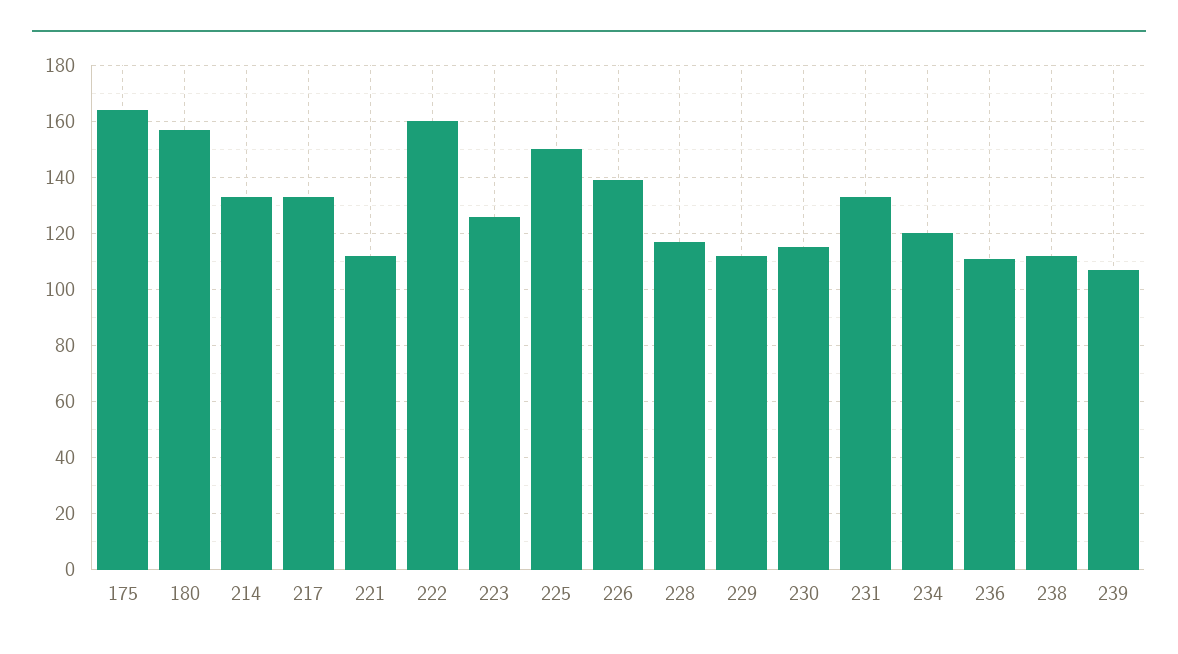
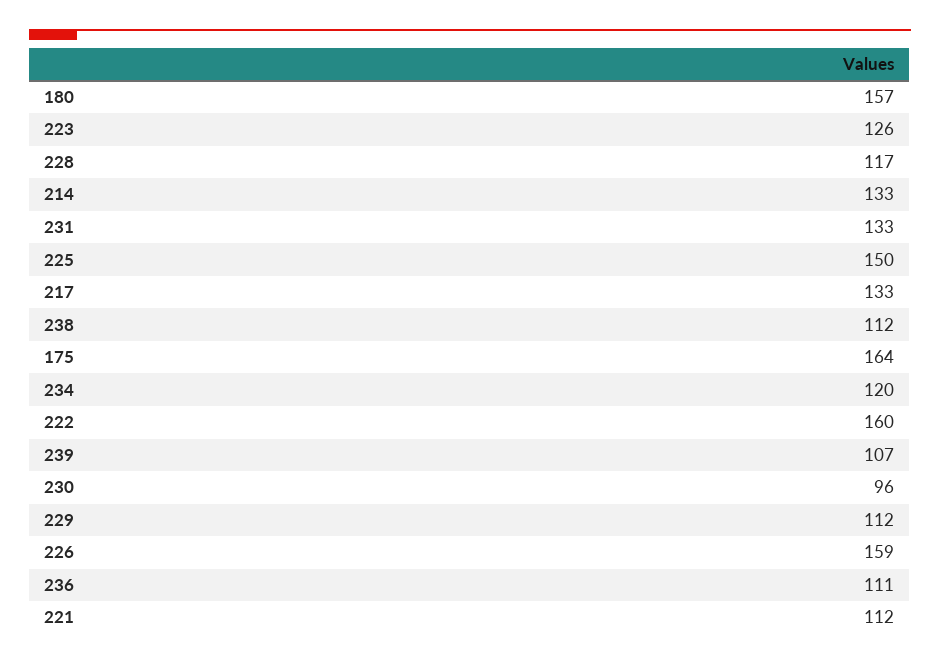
226: 140 -> 159
230: 115 -> 96

